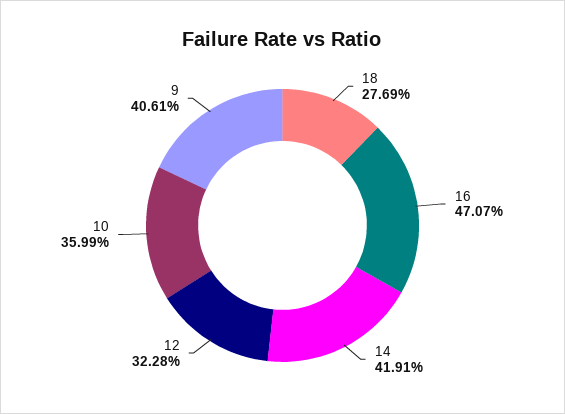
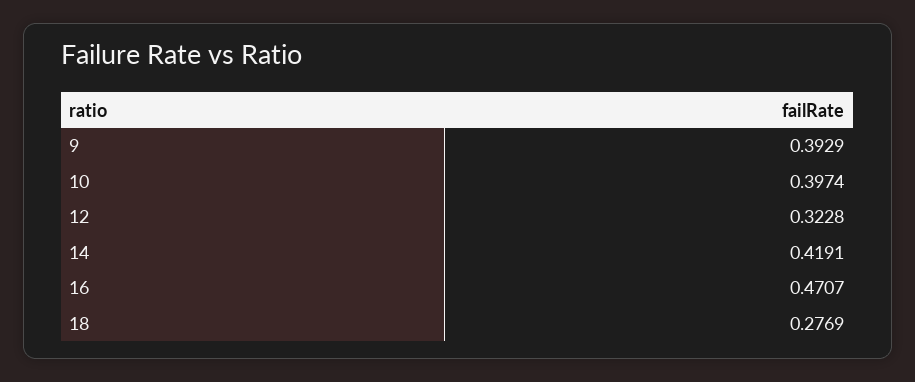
10: 0.3599 -> 0.3974
9: 0.4061 -> 0.3929

